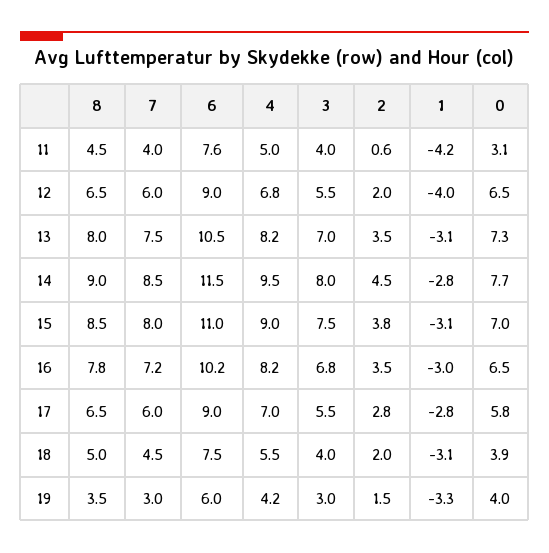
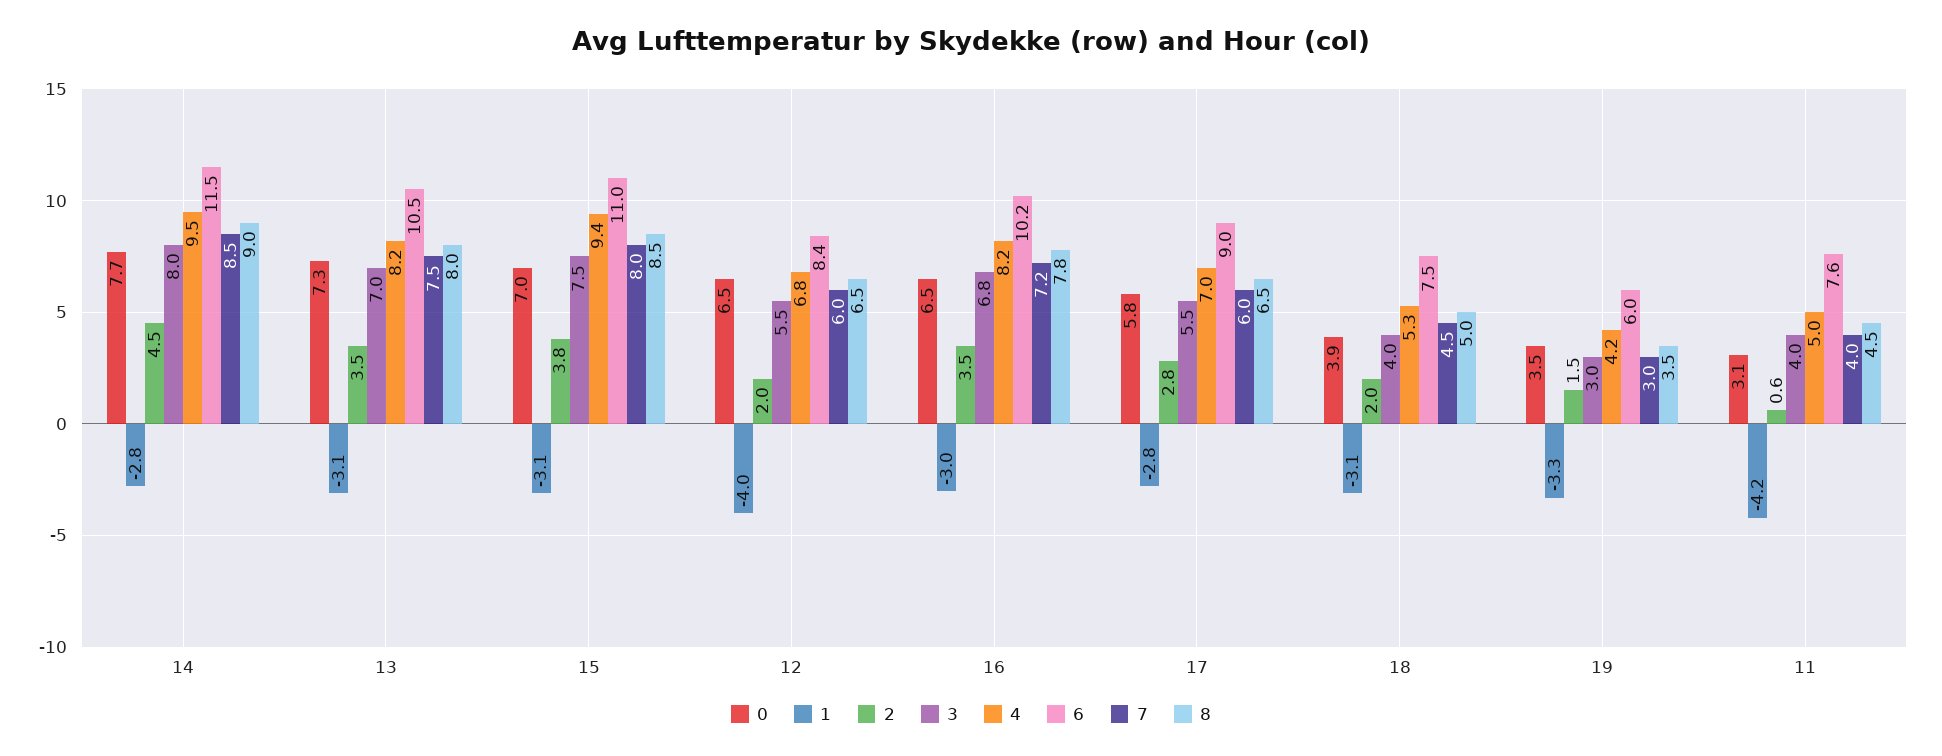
6, 12: 9 -> 8.4
4, 15: 9 -> 9.4
4, 18: 5.5 -> 5.3
0, 19: 4 -> 3.5

